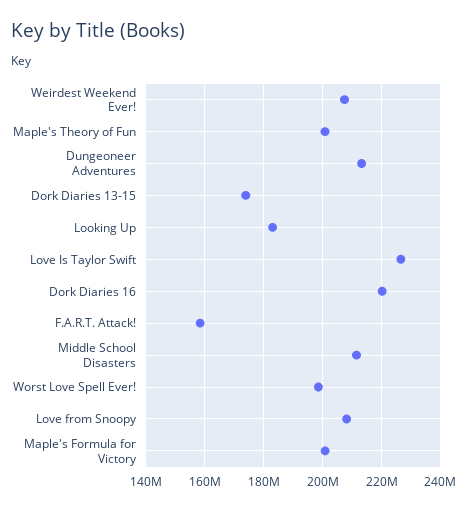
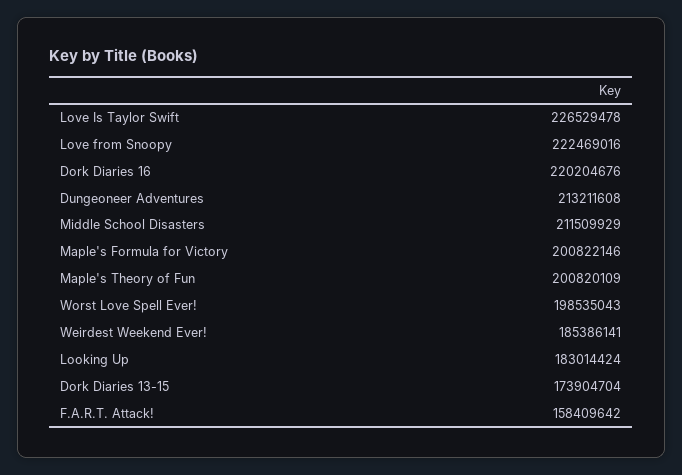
Weirdest Weekend Ever!: 207500000 -> 185386141
Love from Snoopy: 207500000 -> 222469016

